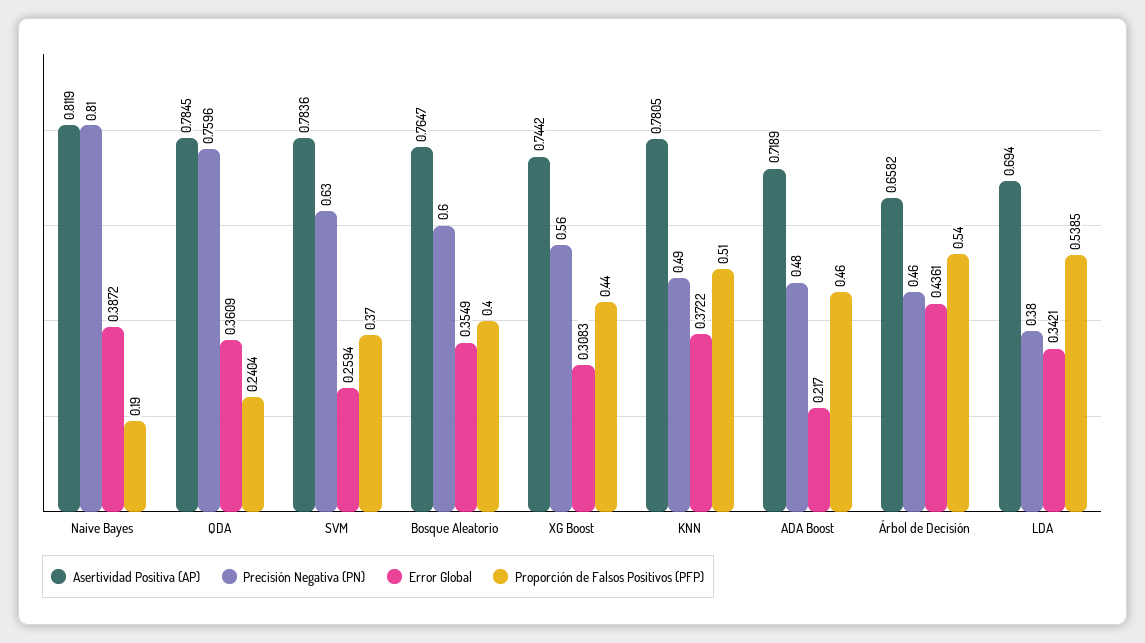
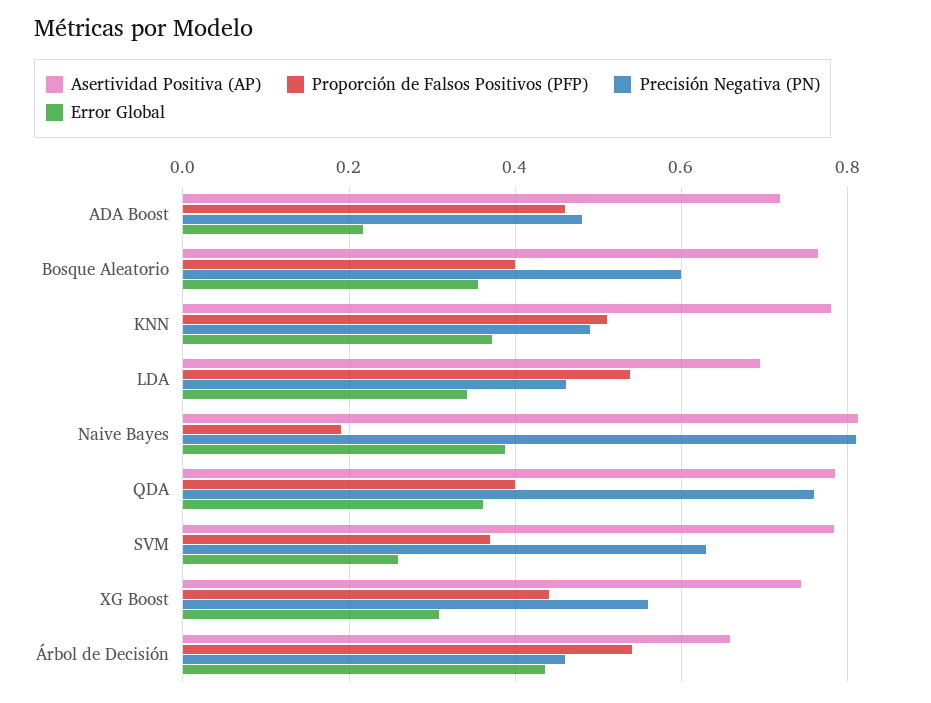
Proporción de Falsos Positivos (PFP), QDA: 0.2404 -> 0.4
Precisión Negativa (PN), LDA: 0.38 -> 0.46

